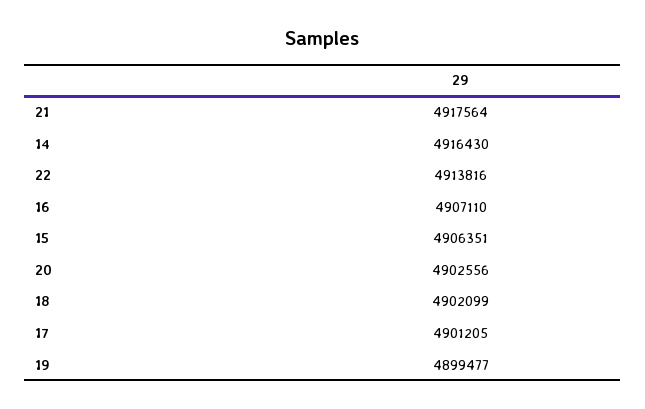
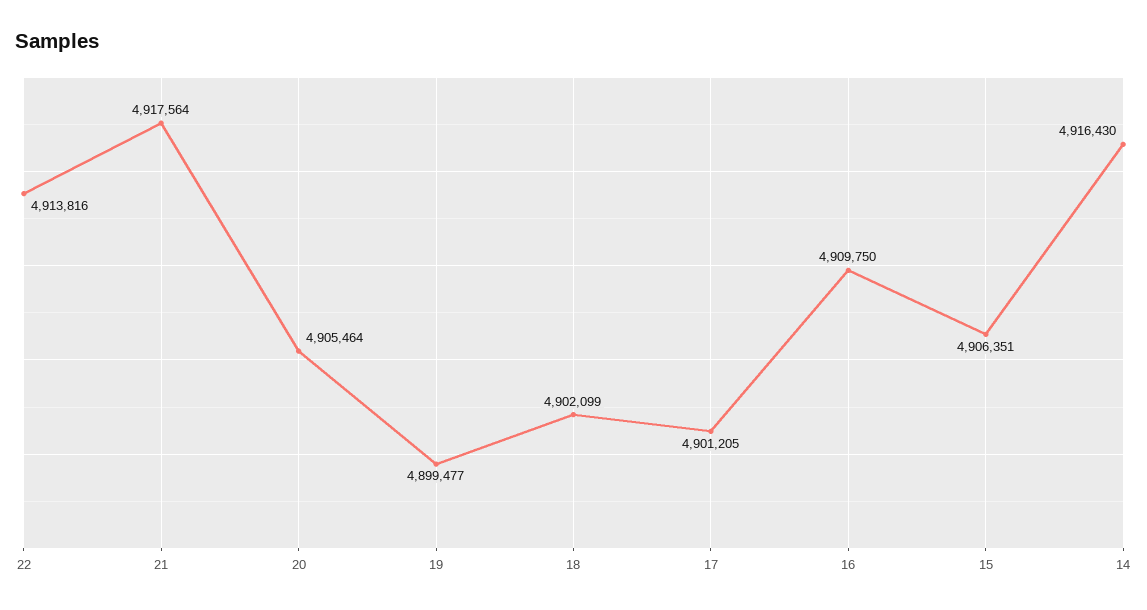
16: 4907110 -> 4909750
20: 4902556 -> 4905464

